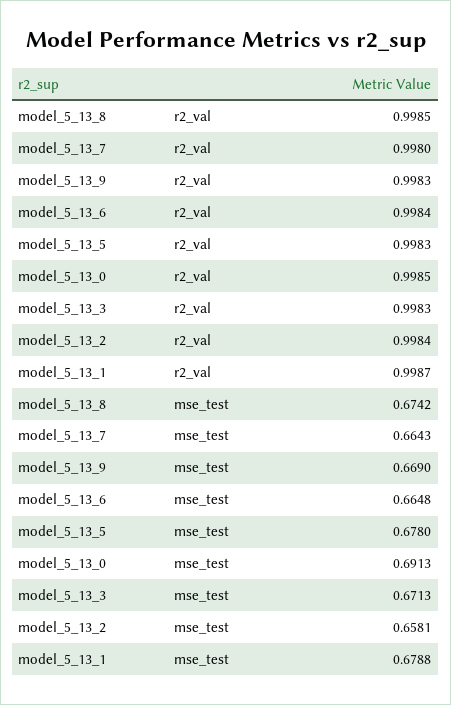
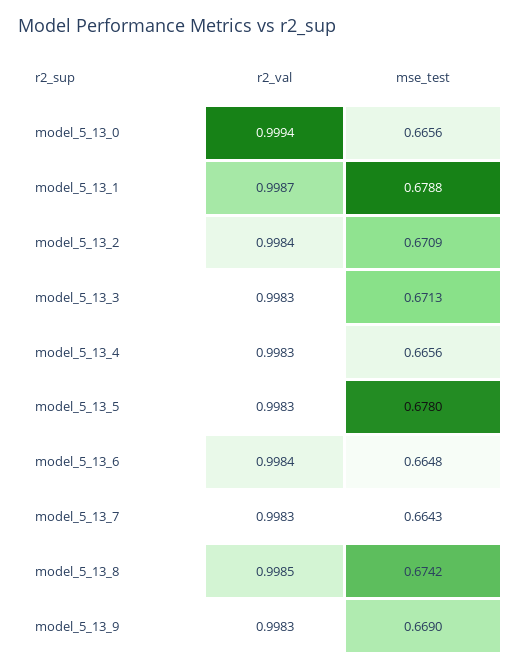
model_5_13_7, r2_val: 0.998 -> 0.9983
model_5_13_0, r2_val: 0.9985 -> 0.9994
model_5_13_0, mse_test: 0.6913 -> 0.6656
model_5_13_2, mse_test: 0.6581 -> 0.6709
model_5_13_4, r2_val: none -> 0.9983
model_5_13_4, mse_test: none -> 0.6656

